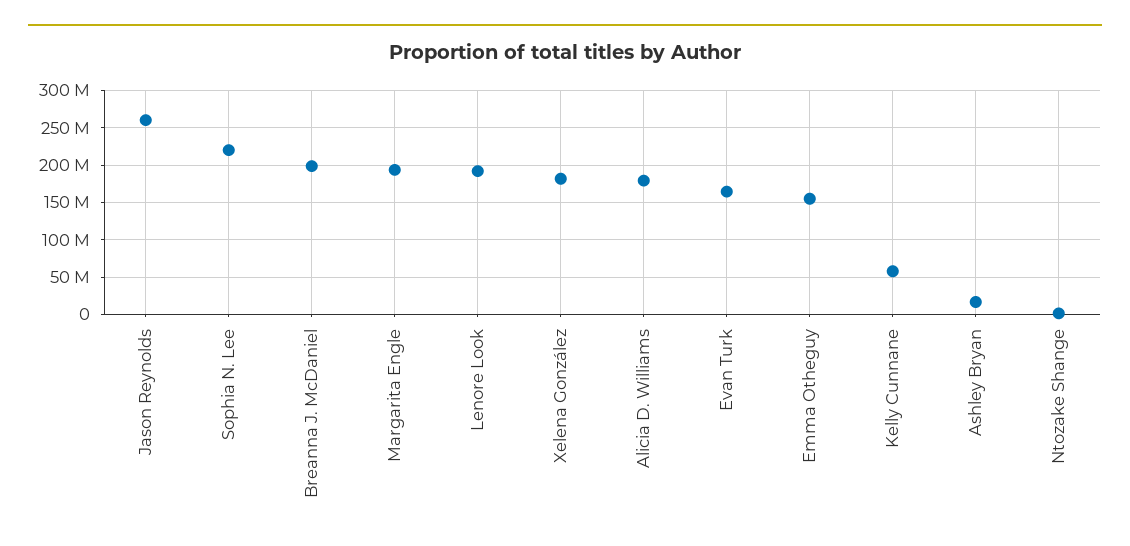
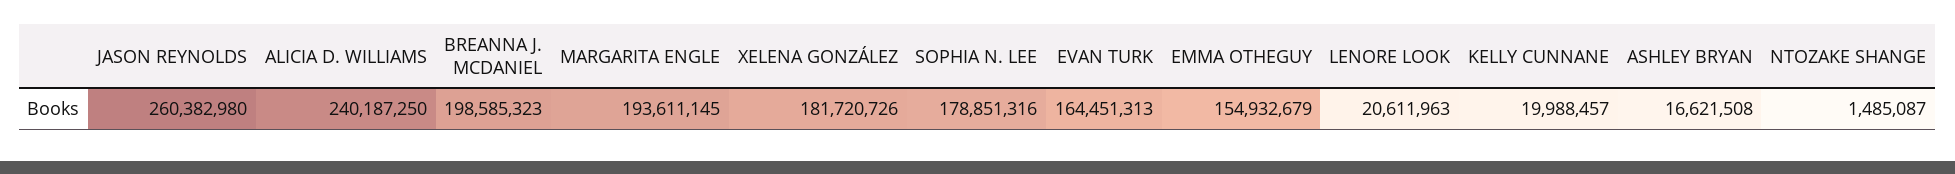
Sophia N. Lee: 220000000 -> 178851316
Lenore Look: 190000000 -> 20611963
Alicia D. Williams: 180000000 -> 240187250
Kelly Cunnane: 60000000 -> 19988457

